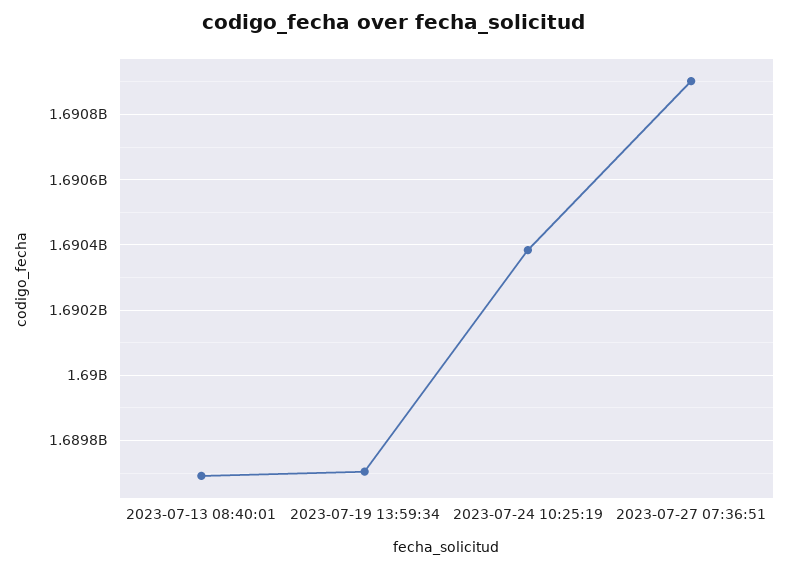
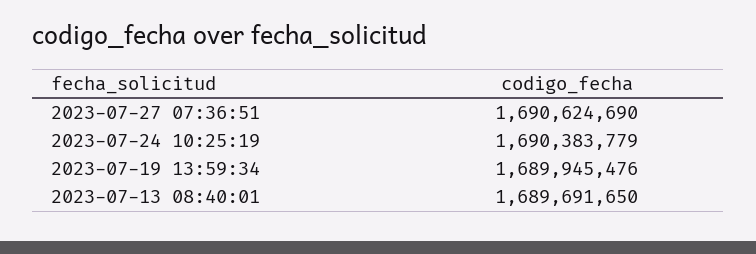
2023-07-19 13:59:34: 1689700000 -> 1689945476
2023-07-27 07:36:51: 1690900000 -> 1690624690

